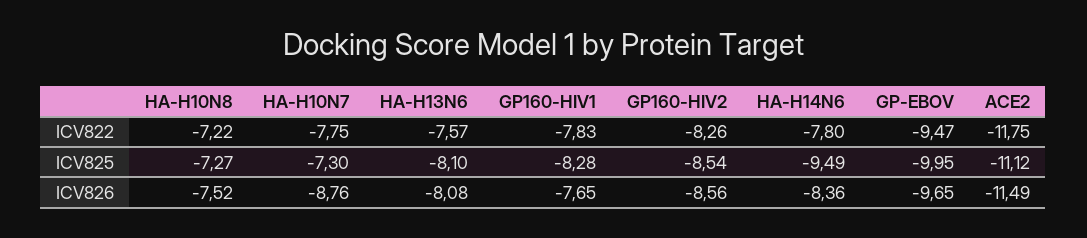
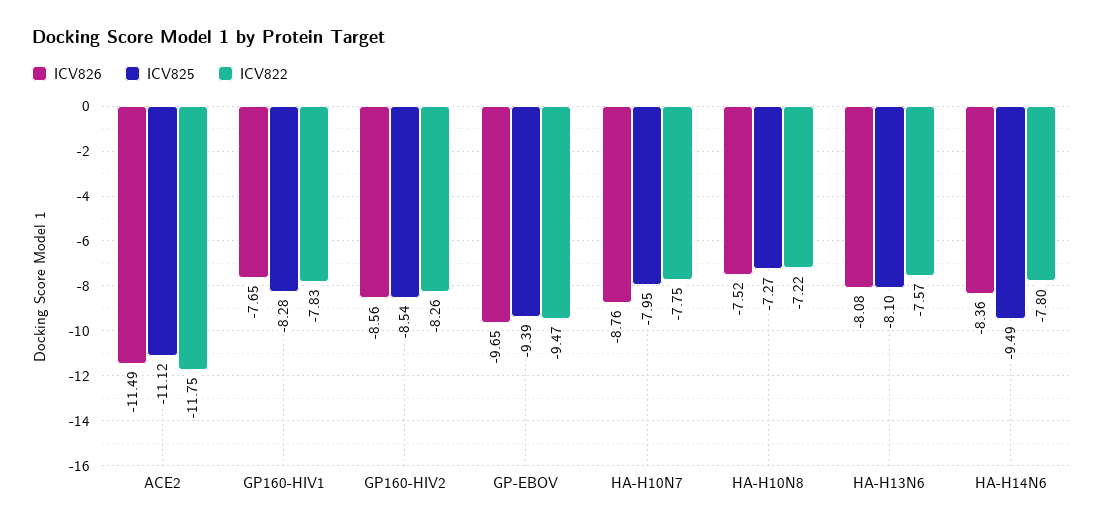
ICV825, HA-H10N7: -7.3 -> -7.95
ICV825, GP-EBOV: -9.95 -> -9.39

